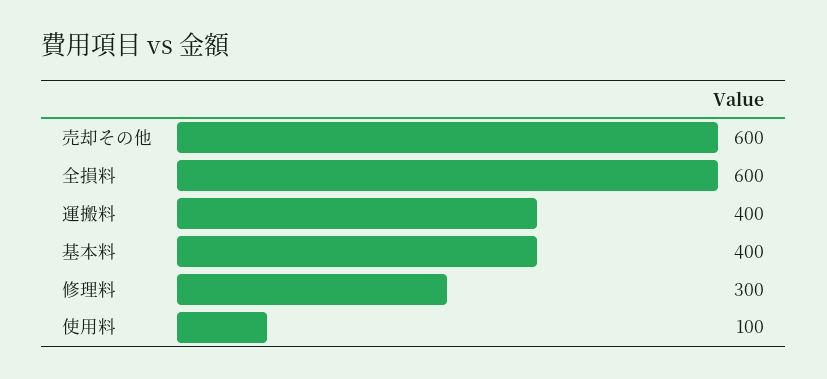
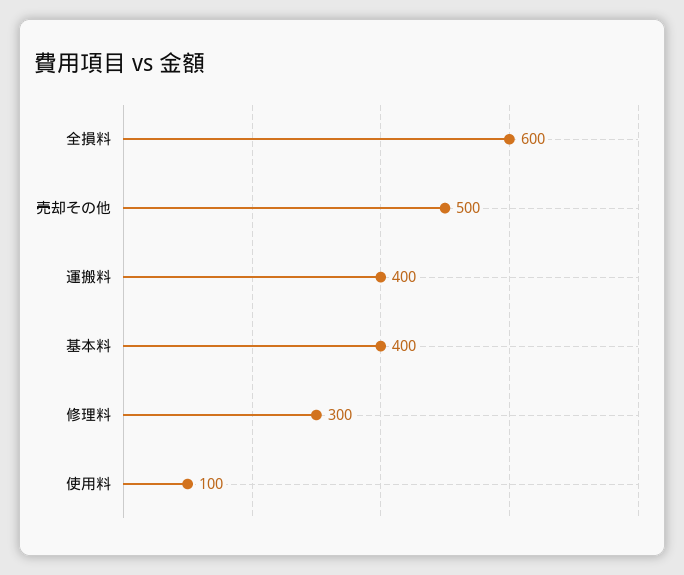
売却その他: 600 -> 500

